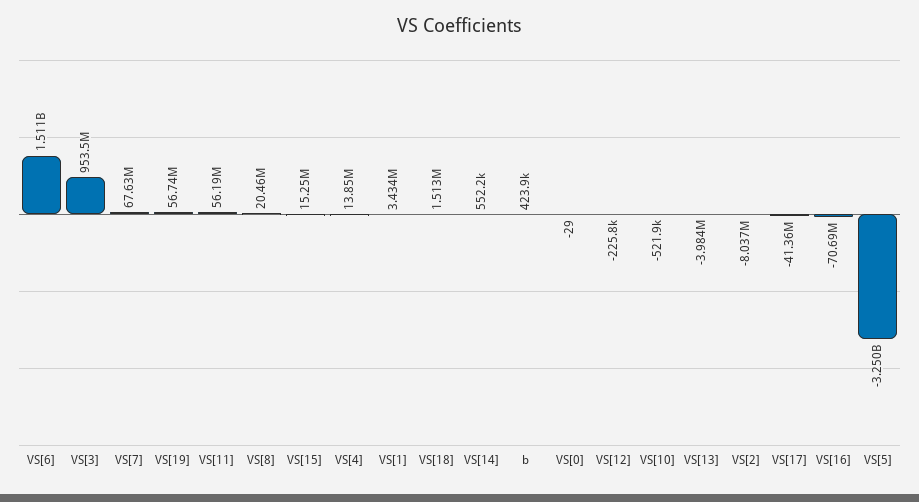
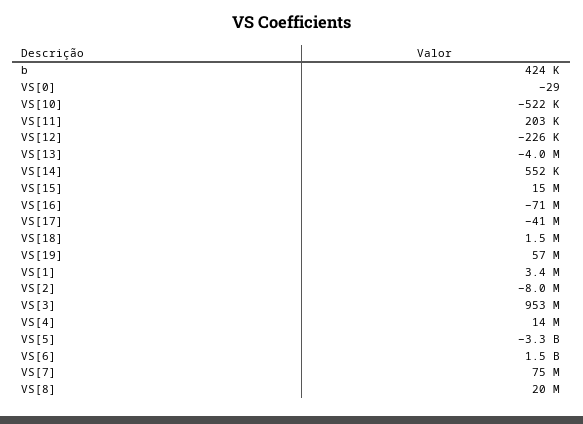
VS[7]: 67630000 -> 75000000
VS[11]: 56190000 -> 203000

